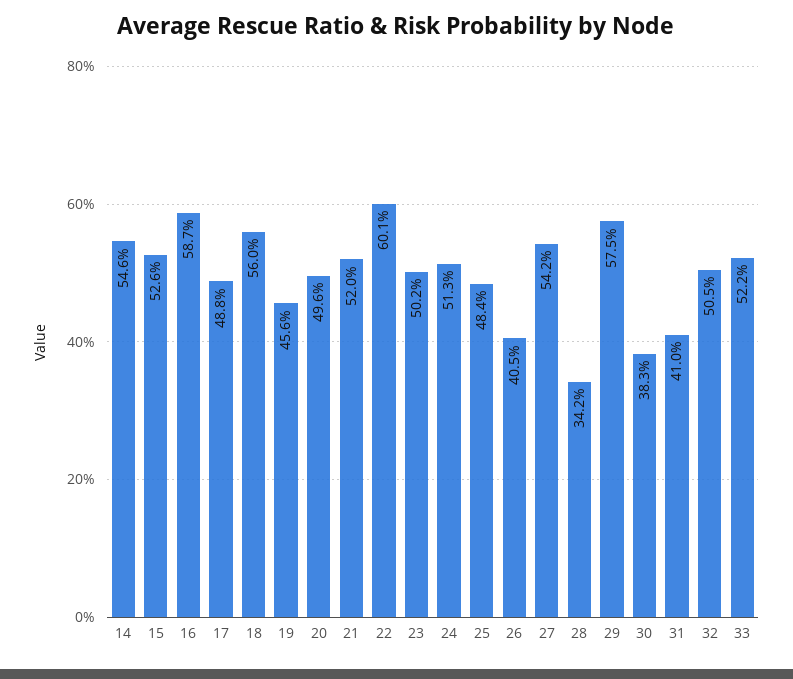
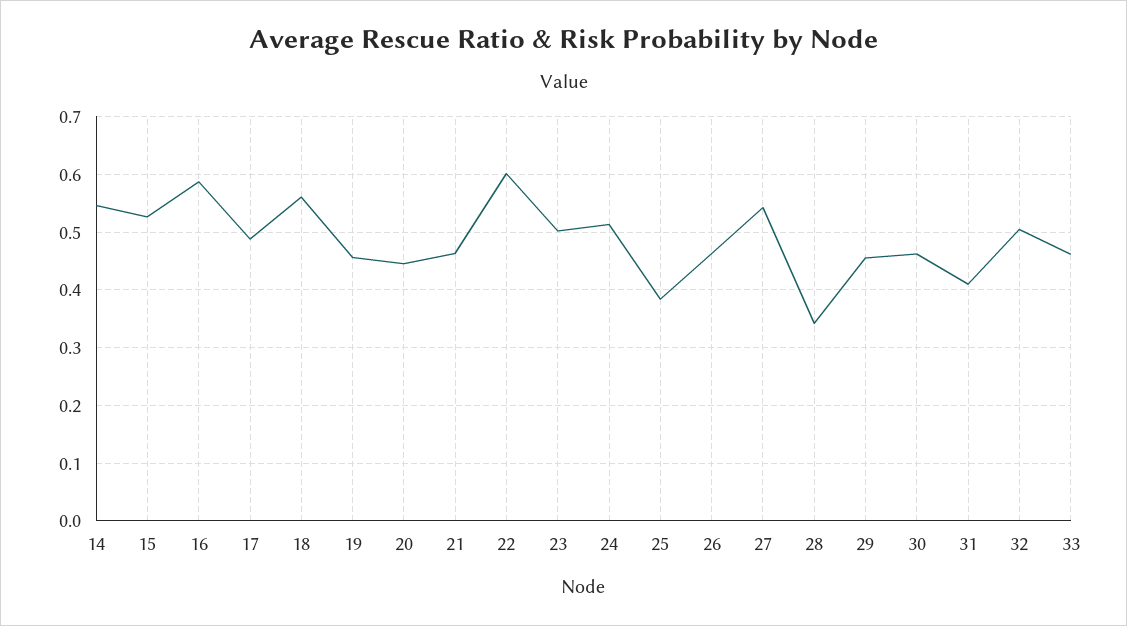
20: 0.496 -> 0.44
21: 0.52 -> 0.46
25: 0.484 -> 0.38
26: 0.405 -> 0.46
29: 0.575 -> 0.46
30: 0.383 -> 0.46
33: 0.522 -> 0.46

